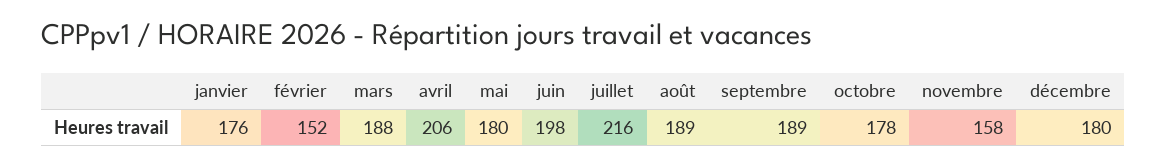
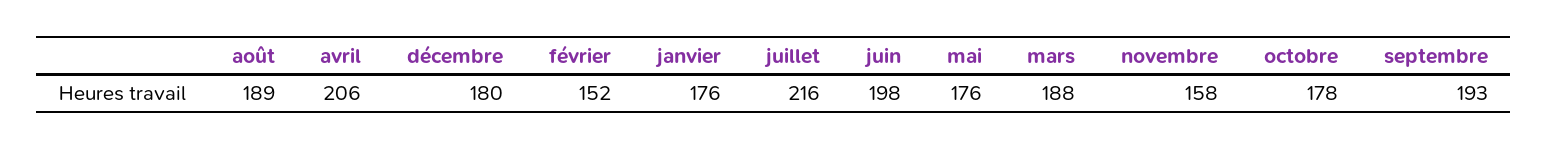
mai: 180 -> 176
septembre: 189 -> 193

